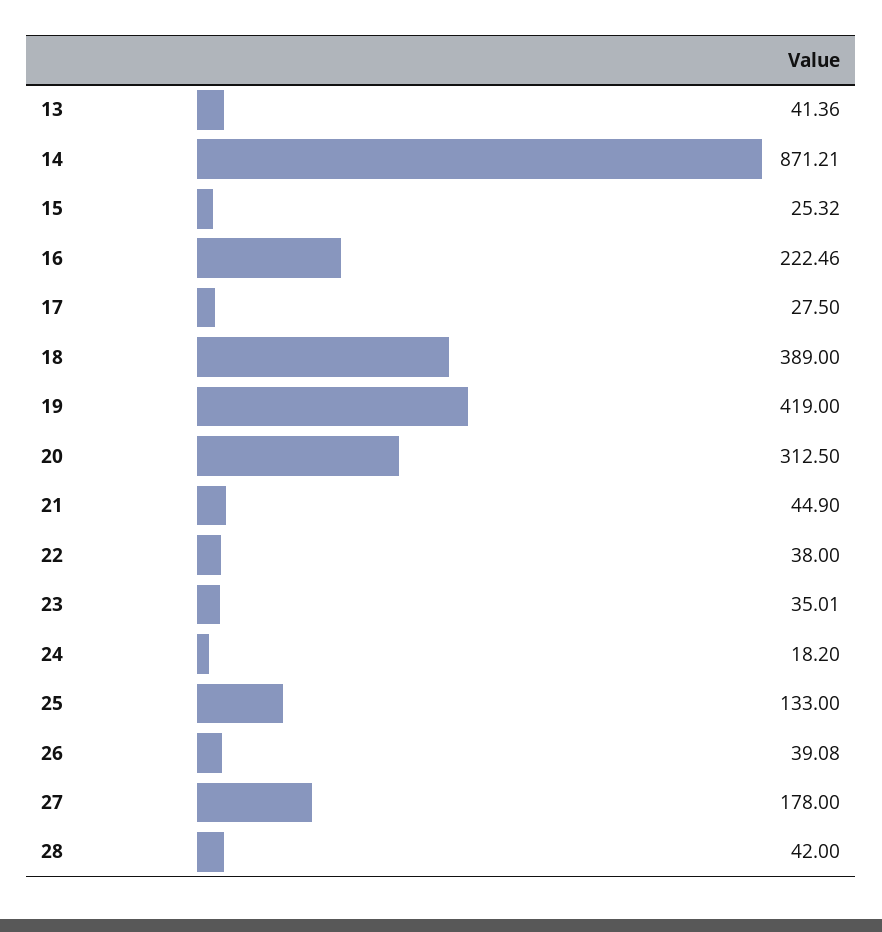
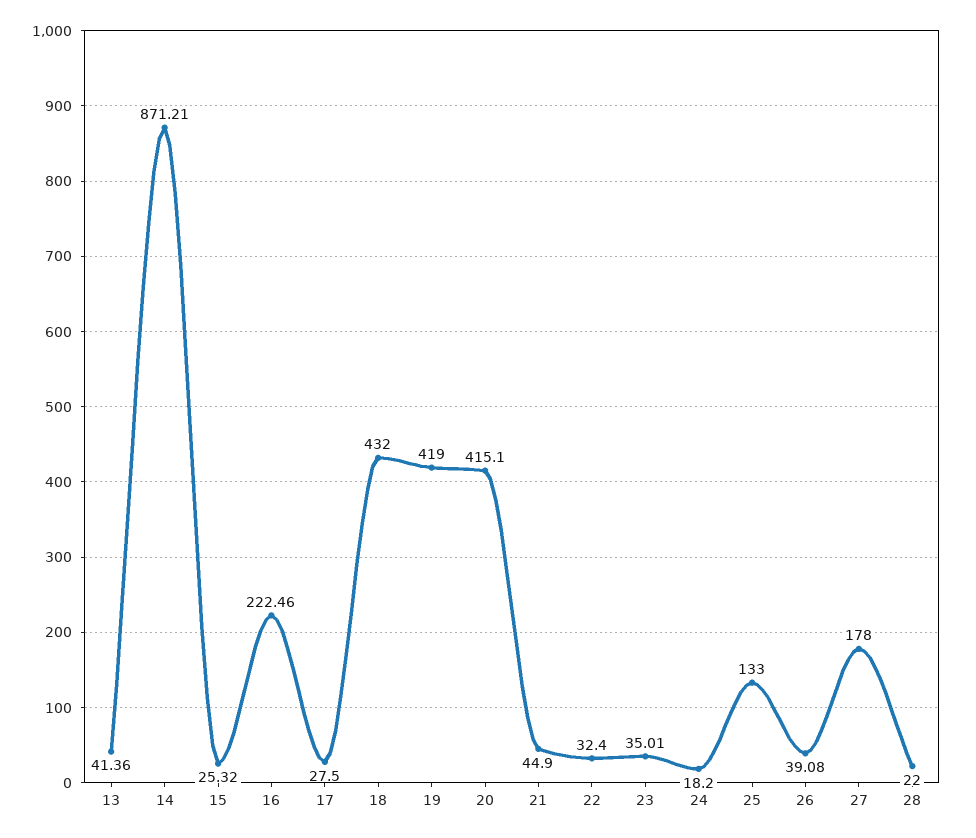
18: 389 -> 432
20: 312.5 -> 415.1
22: 38 -> 32.4
28: 42 -> 22

